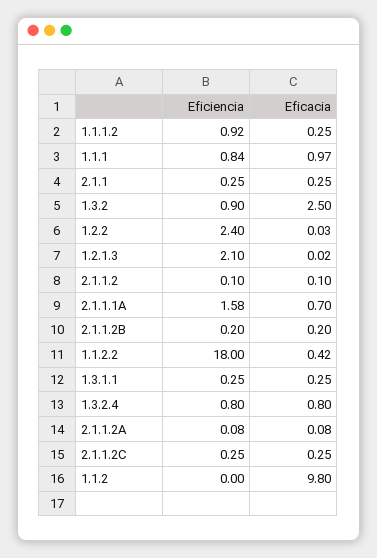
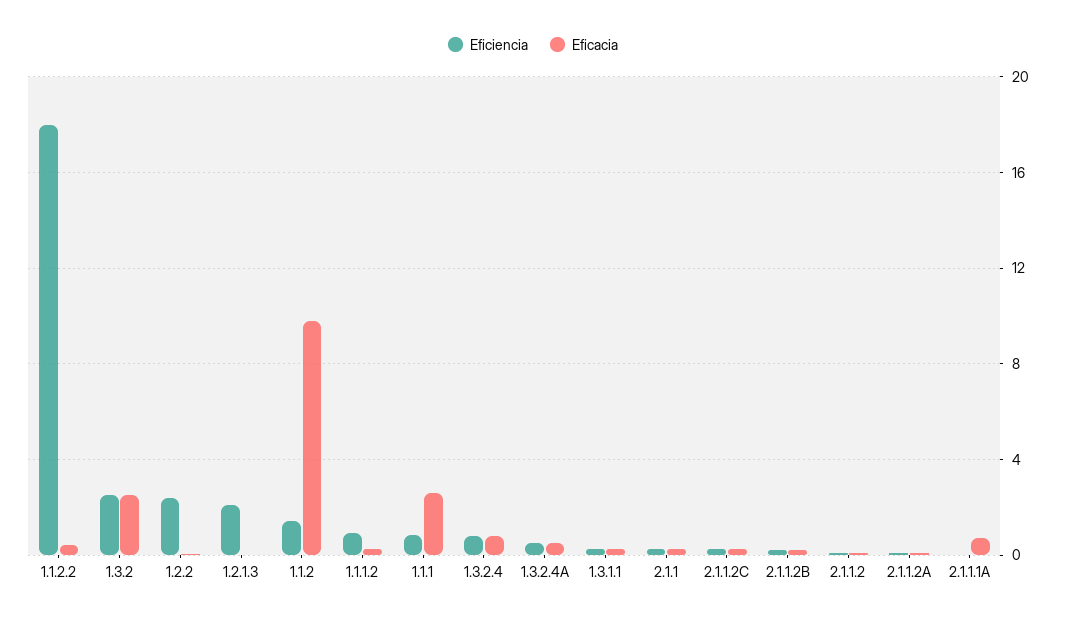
Eficacia, 1.1.1: 0.97 -> 2.5
Eficiencia, 1.3.2: 0.9 -> 2.5
Eficiencia, 2.1.1.1A: 1.58 -> 0
Eficiencia, 1.1.2: 0 -> 1.5
Eficiencia, 1.3.2.4A: none -> 0.5
Eficacia, 1.3.2.4A: none -> 0.5

